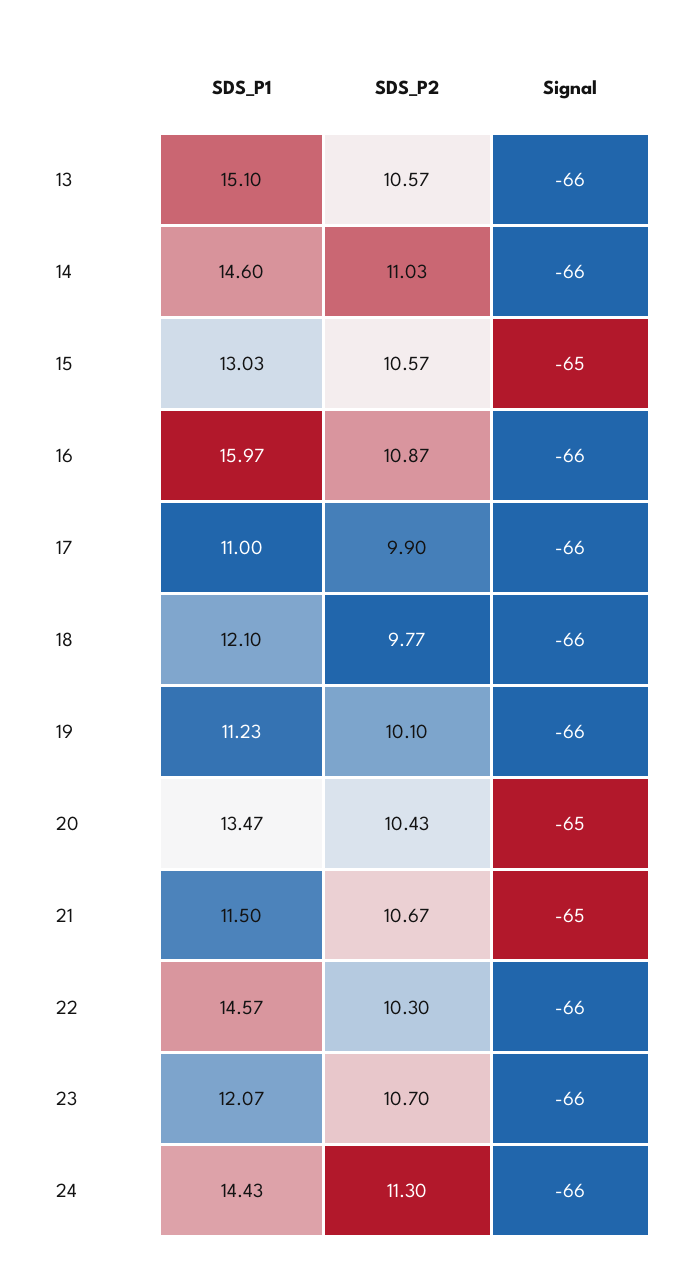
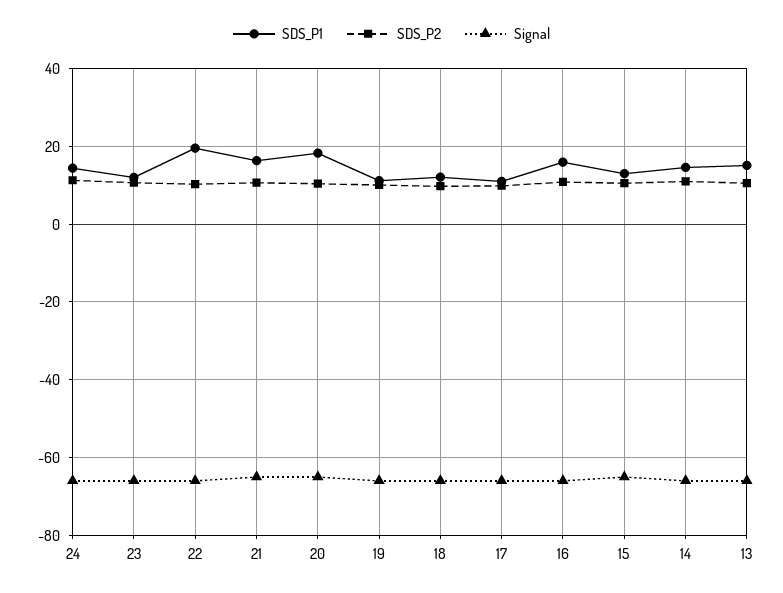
SDS_P1, 20: 13.47 -> 18
SDS_P1, 21: 11.5 -> 16
SDS_P1, 22: 14.57 -> 20

